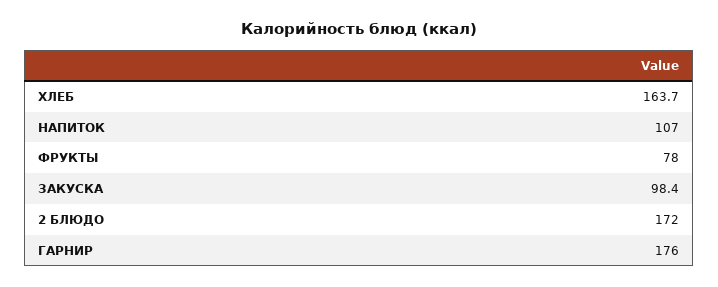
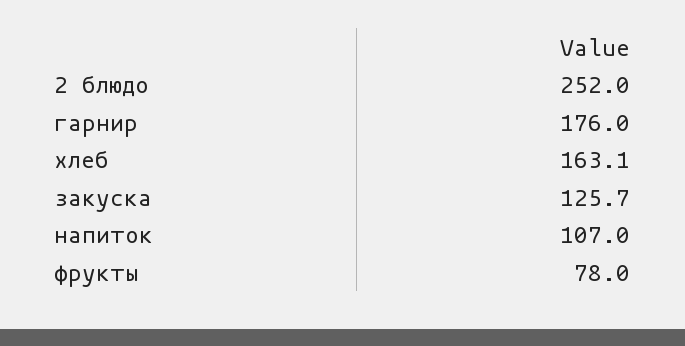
ХЛЕБ: 163.7 -> 163.1
ЗАКУСКА: 98.4 -> 125.7
2 БЛЮДО: 172 -> 252

